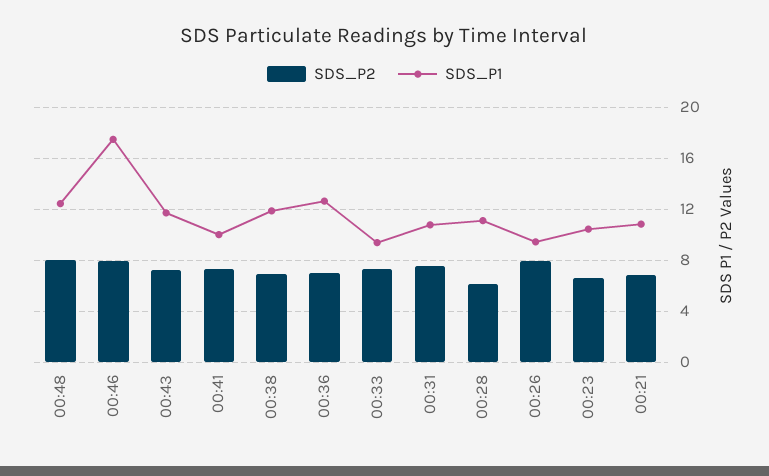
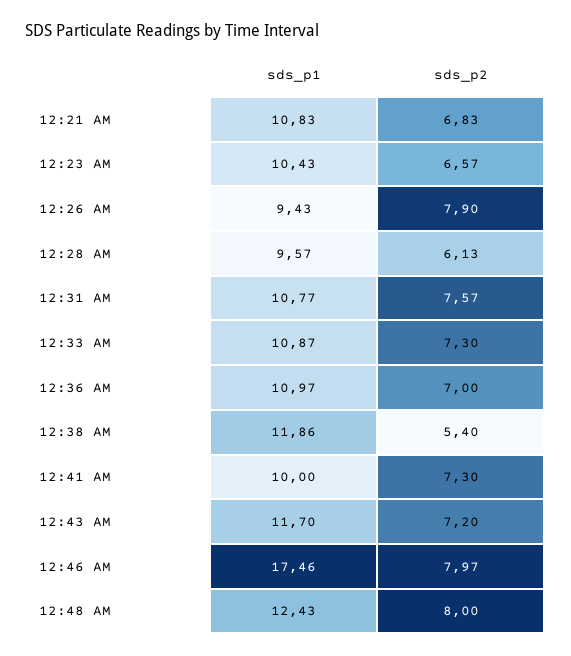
SDS_P2, 00:38: 7 -> 5.4
SDS_P1, 00:36: 12.5 -> 10.97
SDS_P1, 00:33: 9.5 -> 10.87
SDS_P1, 00:28: 11 -> 9.57

